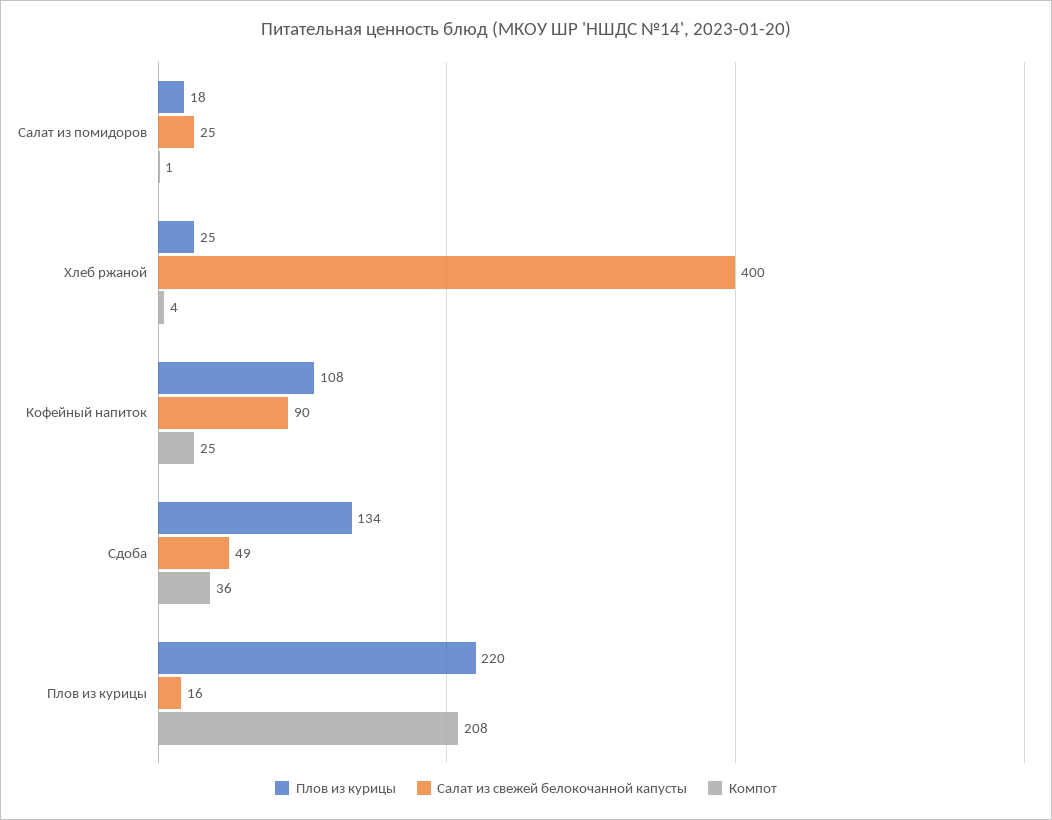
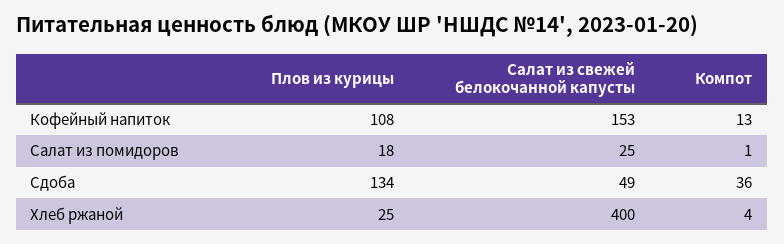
Салат из свежей белокочанной капусты, Кофейный напиток: 90 -> 153
Компот, Кофейный напиток: 25 -> 13
Плов из курицы, Плов из курицы: 220 -> none
Салат из свежей белокочанной капусты, Плов из курицы: 16 -> none
Компот, Плов из курицы: 208 -> none

